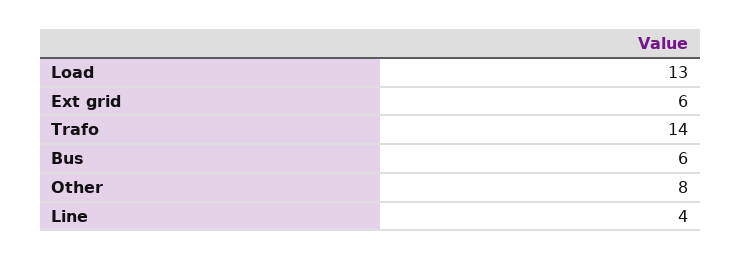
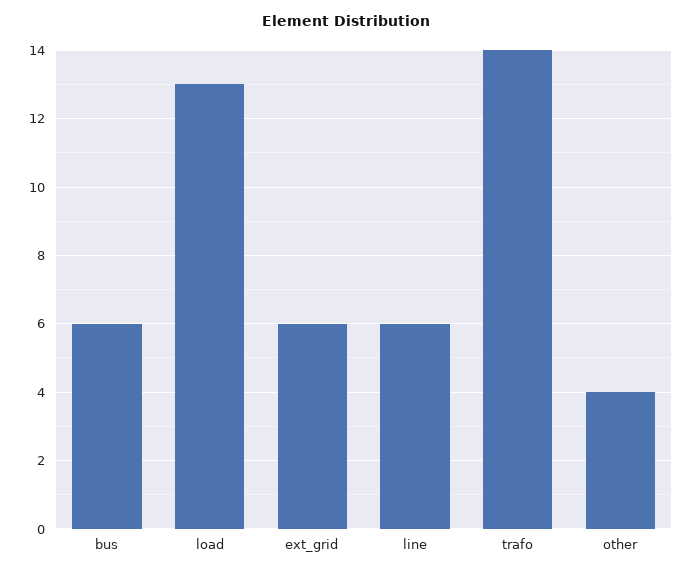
Other: 8 -> 4
Line: 4 -> 6

